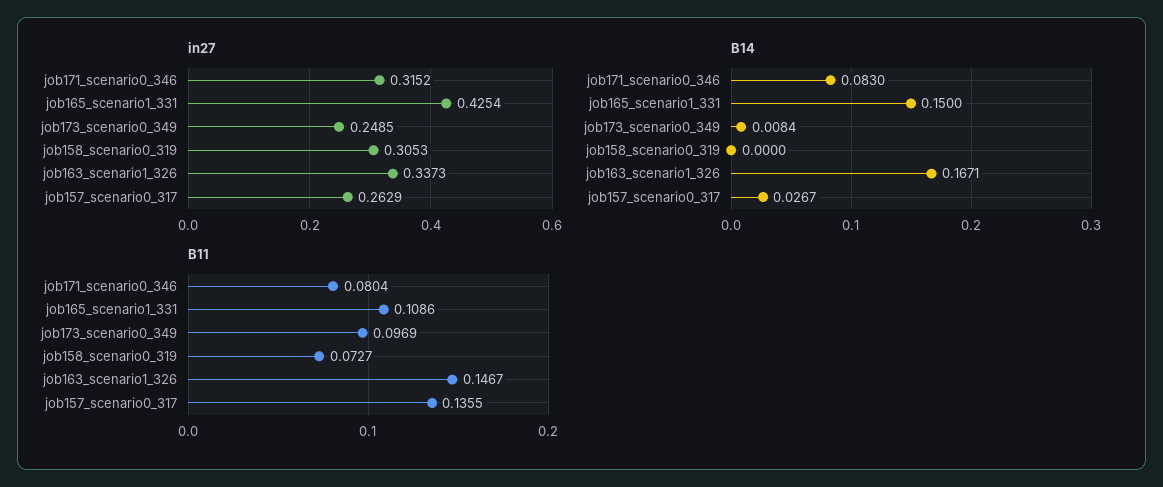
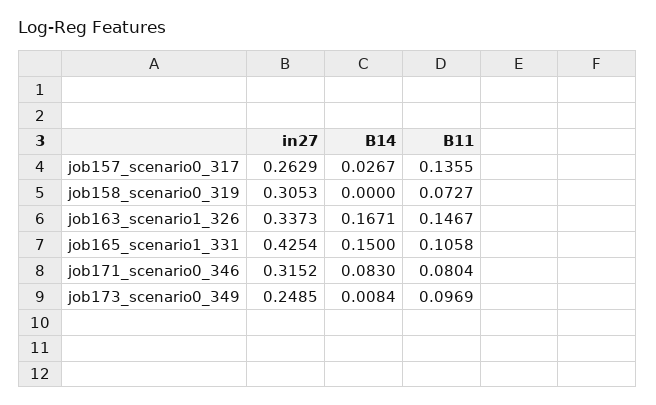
B11, job165_scenario1_331: 0.1086 -> 0.1058

